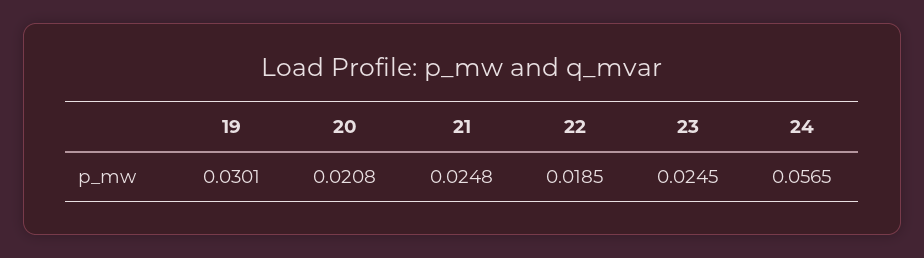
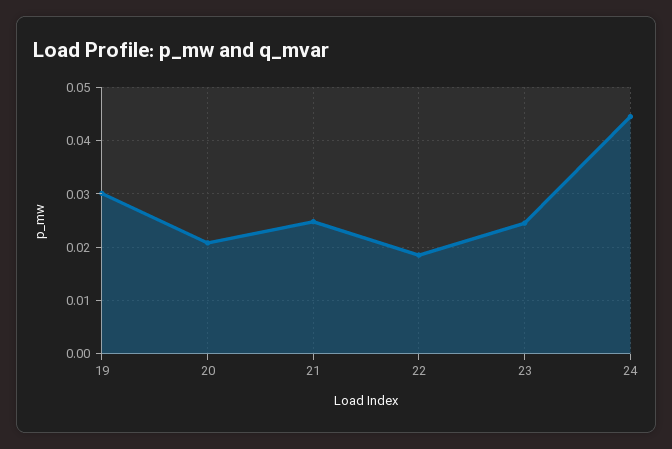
24: 0.0565 -> 0.044

